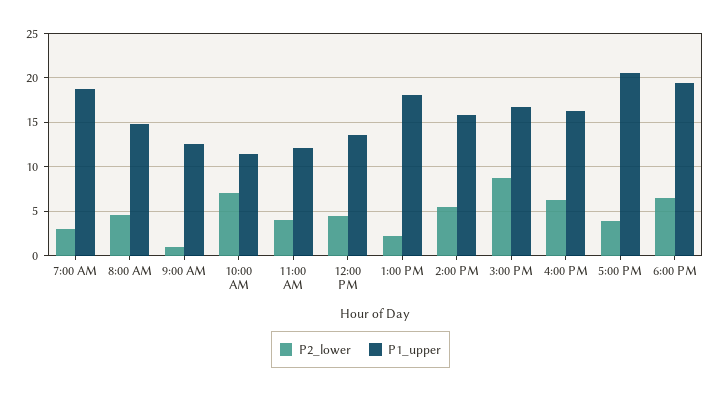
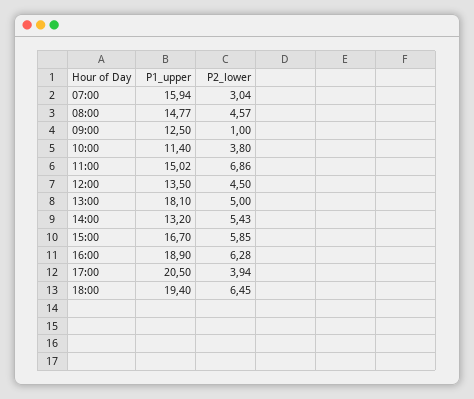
P1_upper, 7:00 AM: 19 -> 15.94
P2_lower, 10:00 AM: 7 -> 3.8
P2_lower, 11:00 AM: 4 -> 6.86
P1_upper, 11:00 AM: 12 -> 15.02
P2_lower, 1:00 PM: 2 -> 5
P1_upper, 2:00 PM: 16 -> 13.2
P2_lower, 3:00 PM: 9 -> 5.85
P1_upper, 4:00 PM: 16 -> 18.9

